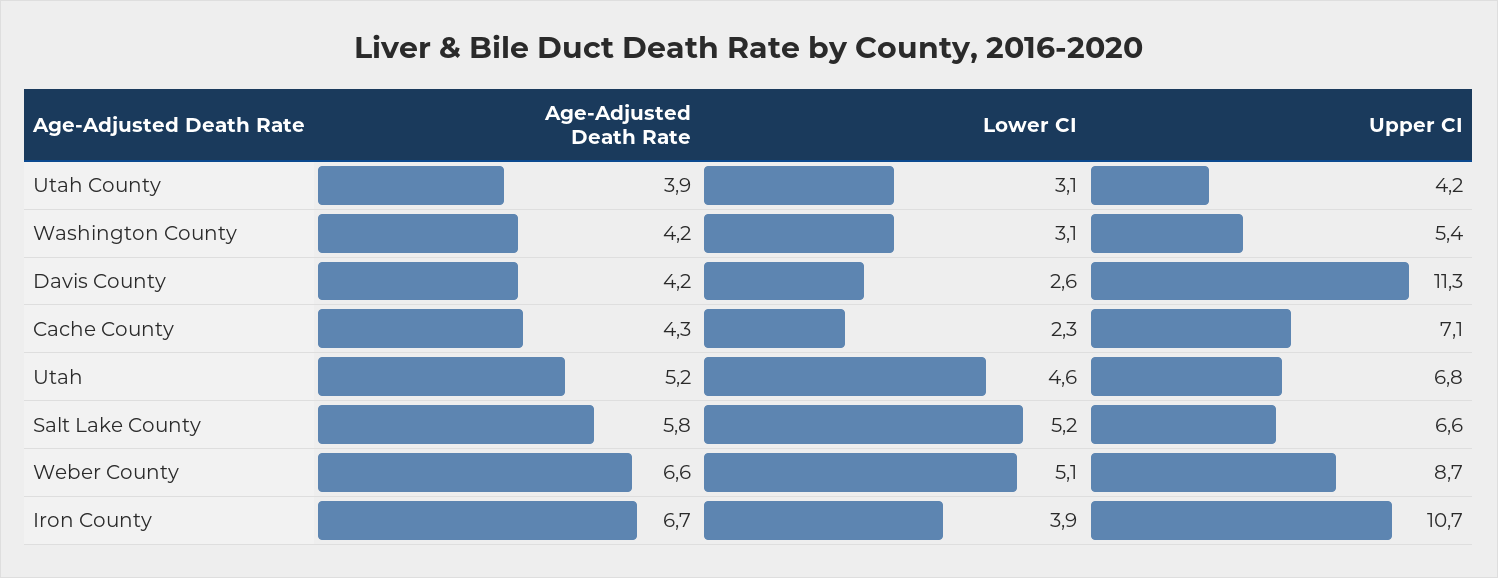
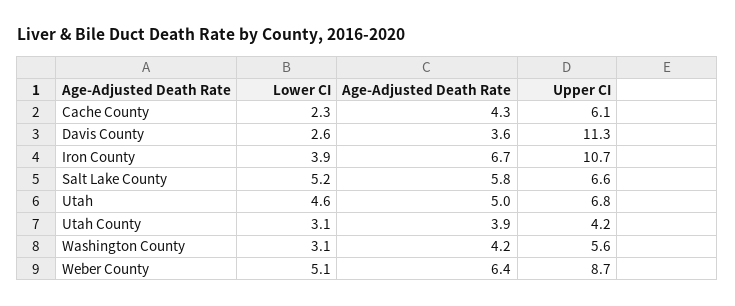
Upper CI, Washington County: 5.4 -> 5.6
Age-Adjusted Death Rate, Davis County: 4.2 -> 3.6
Upper CI, Cache County: 7.1 -> 6.1
Age-Adjusted Death Rate, Utah: 5.2 -> 5
Age-Adjusted Death Rate, Weber County: 6.6 -> 6.4

